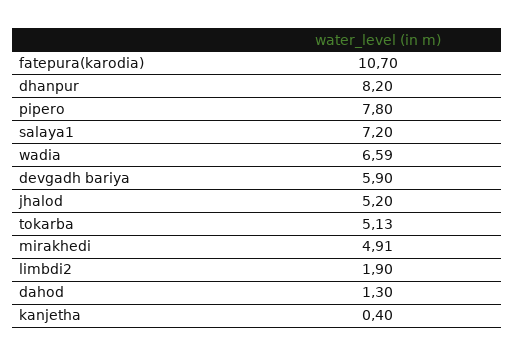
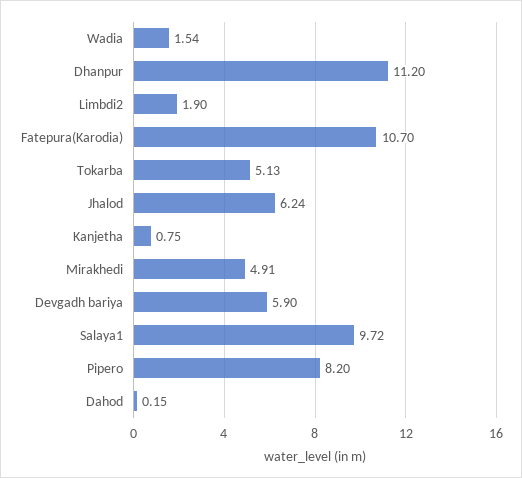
dhanpur: 8.2 -> 11.2
pipero: 7.8 -> 8.2
salaya1: 7.2 -> 9.72
wadia: 6.59 -> 1.54
jhalod: 5.2 -> 6.24
dahod: 1.3 -> 0.15
kanjetha: 0.4 -> 0.75

